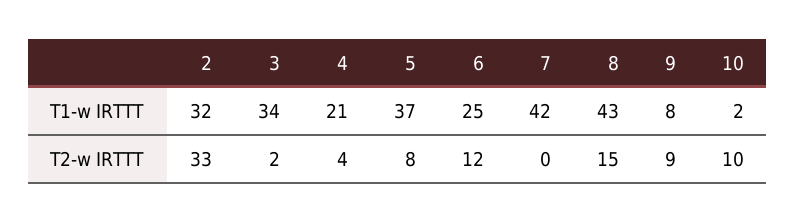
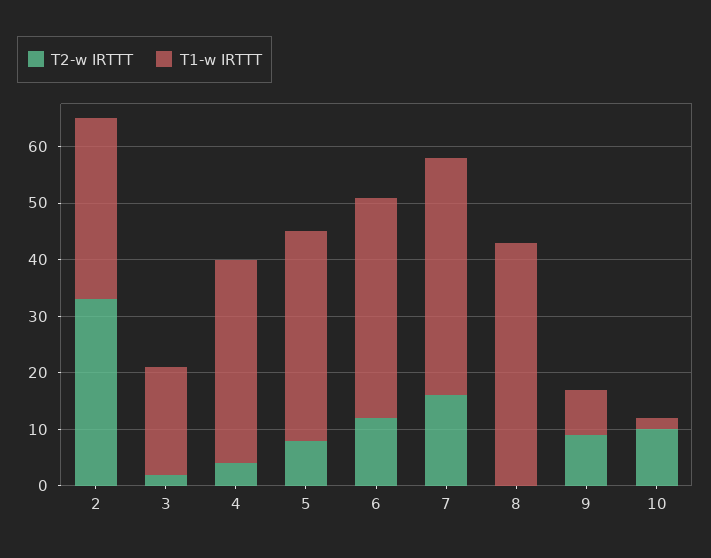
T1-w IRTTT, 3: 34 -> 20
T1-w IRTTT, 4: 21 -> 35
T1-w IRTTT, 6: 25 -> 40
T2-w IRTTT, 7: 0 -> 15
T2-w IRTTT, 8: 15 -> 0

